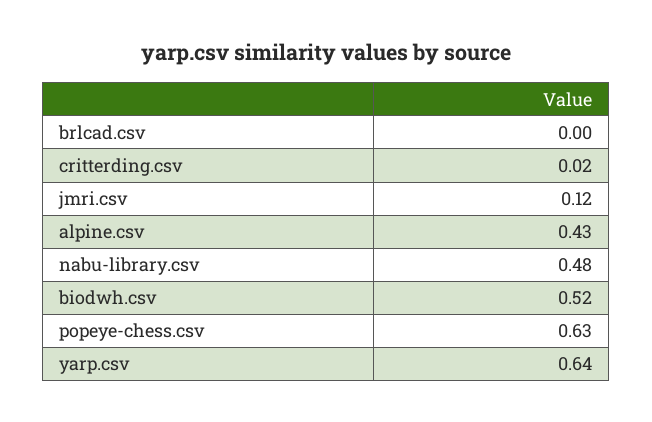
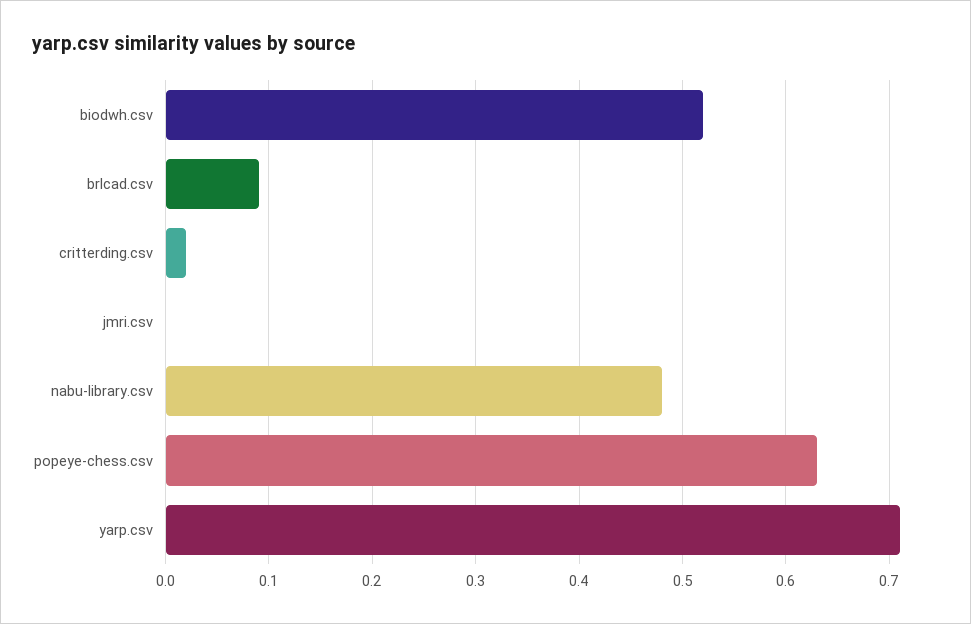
brlcad.csv: 0 -> 0.09
jmri.csv: 0.12 -> 0
alpine.csv: 0.43 -> none
yarp.csv: 0.64 -> 0.71

